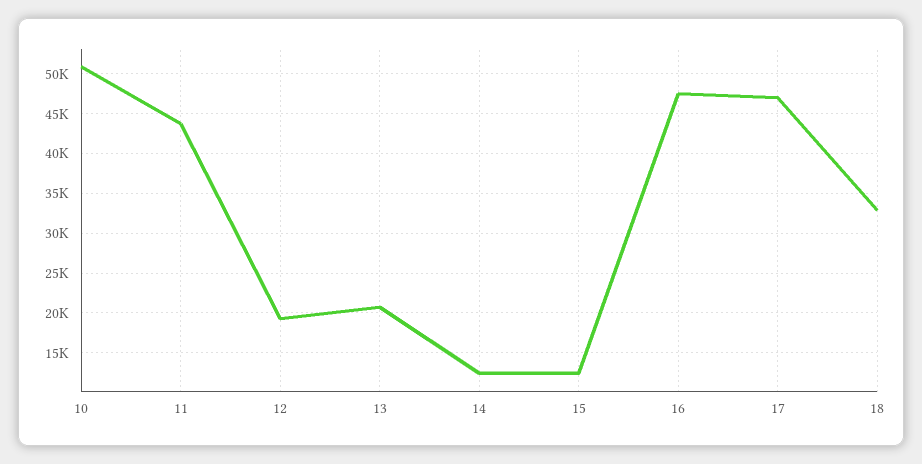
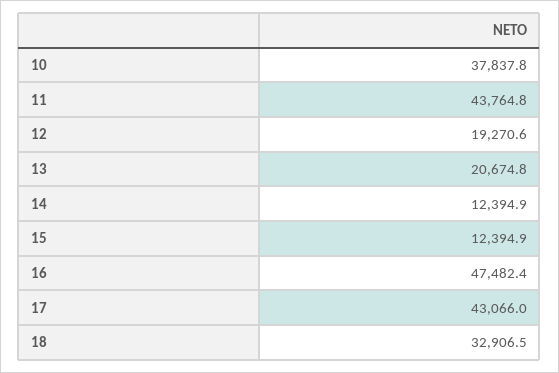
10: 51000 -> 37837.8
17: 47000 -> 43066

